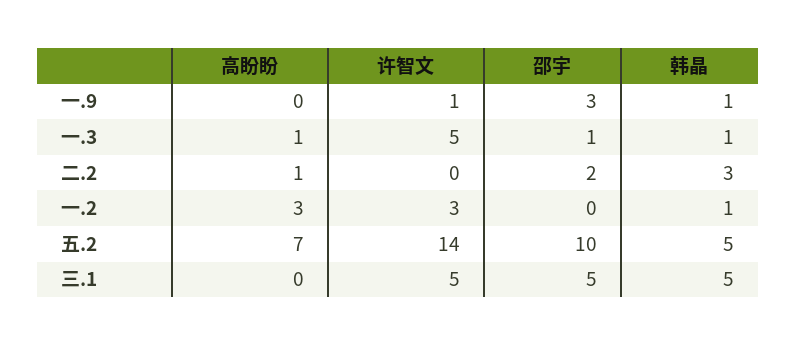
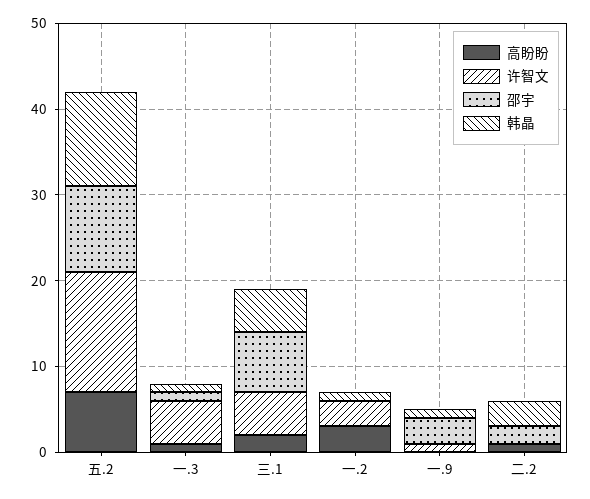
韩晶, 五.2: 5 -> 11
高盼盼, 三.1: 0 -> 2
邵宇, 三.1: 5 -> 7

